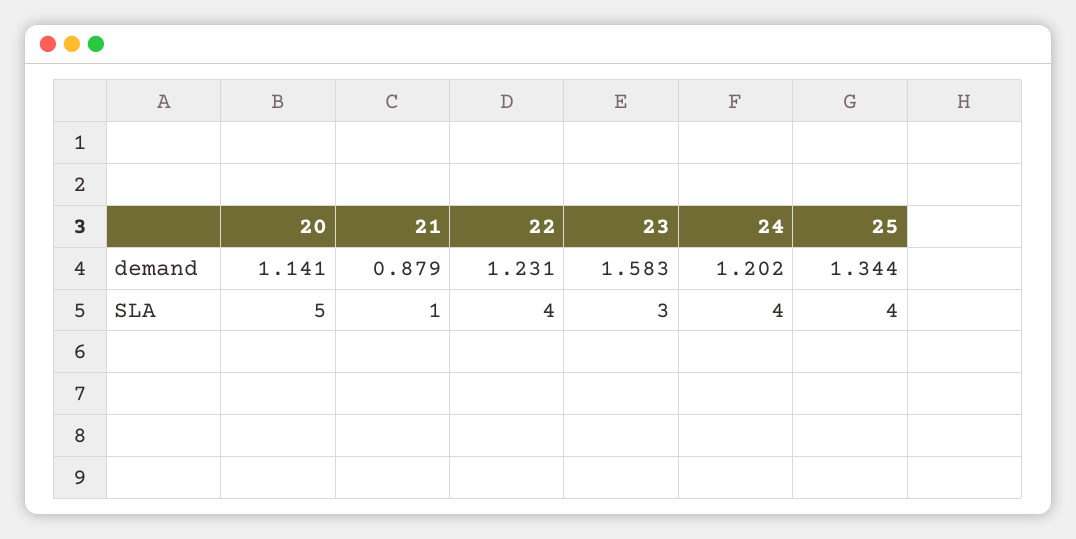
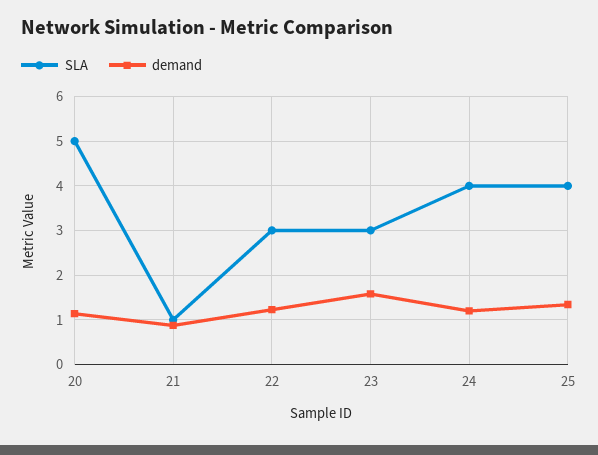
SLA, 22: 4 -> 3

